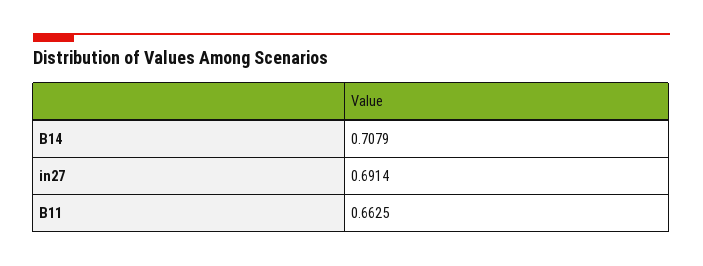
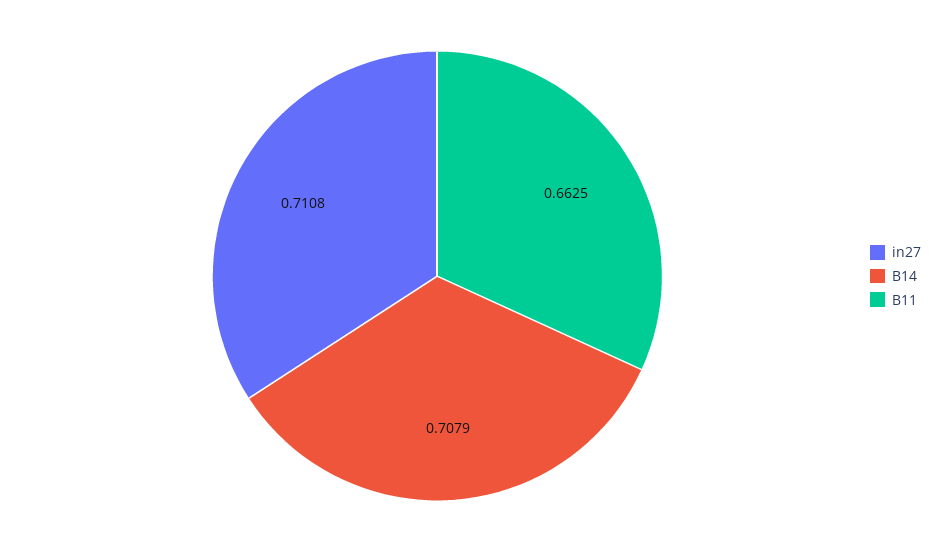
in27: 0.6914 -> 0.7108

